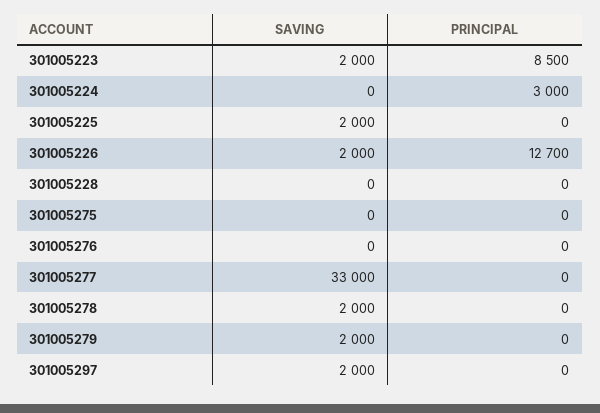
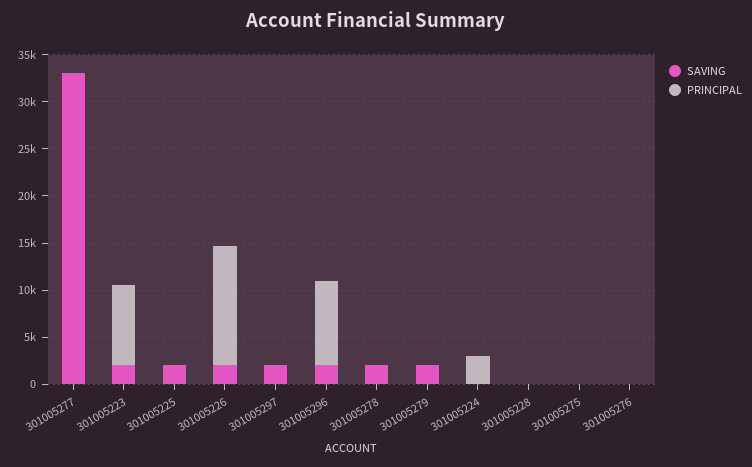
SAVING, 301005296: none -> 2000
PRINCIPAL, 301005296: none -> 9000

